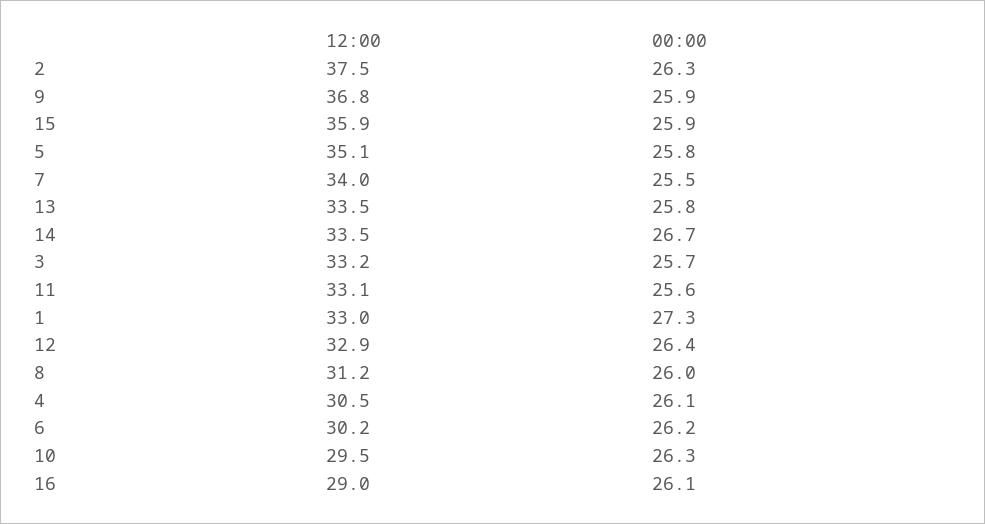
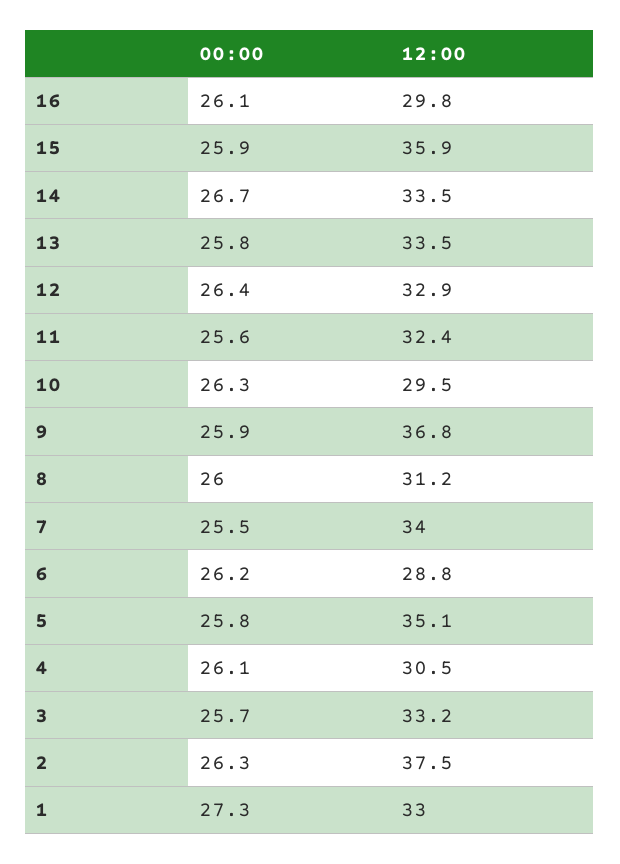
12:00, 11: 33.1 -> 32.4
12:00, 6: 30.2 -> 28.8
12:00, 16: 29 -> 29.8

